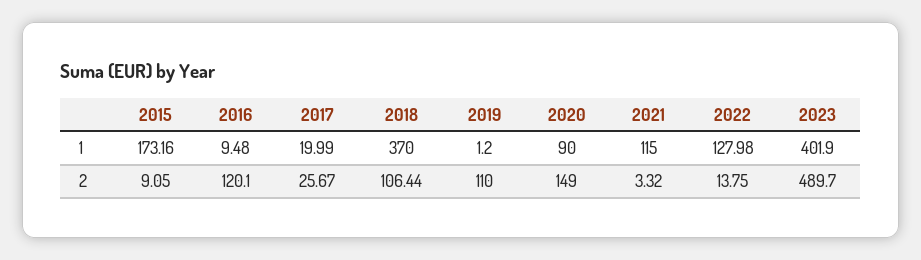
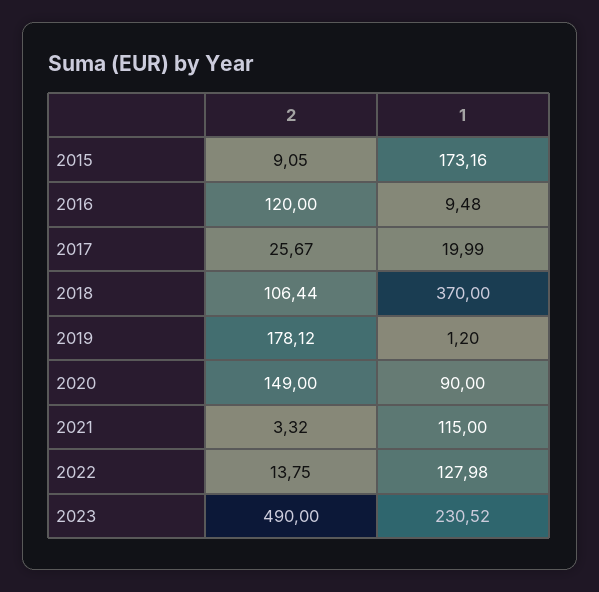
2023, 1: 401.9 -> 230.52
2016, 2: 120.1 -> 120
2019, 2: 110 -> 178.12
2023, 2: 489.7 -> 490

